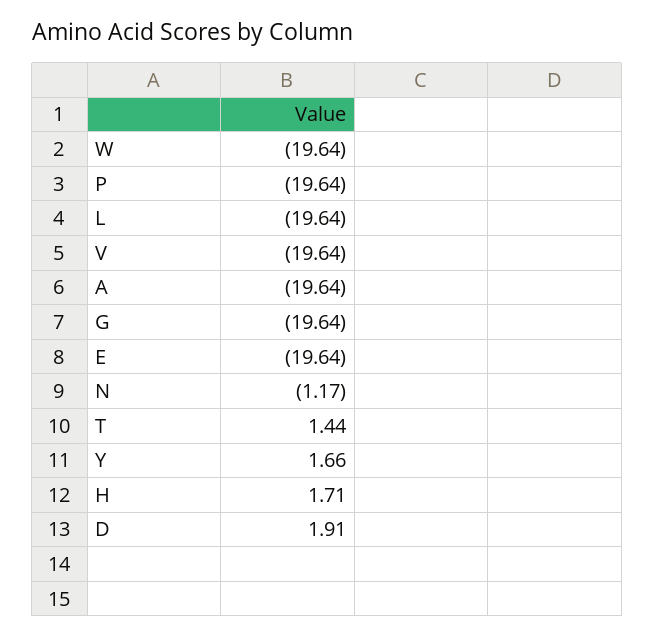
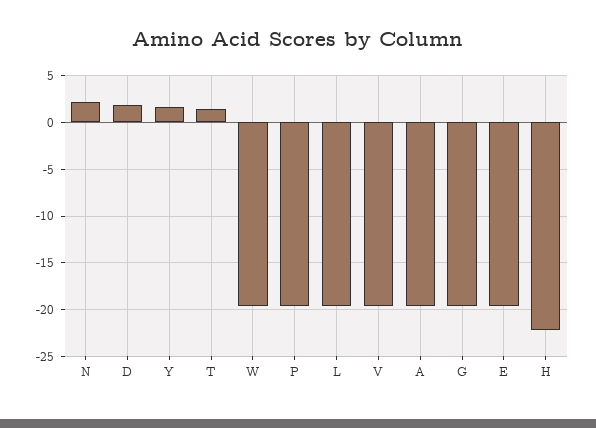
N: -1.17 -> 2
H: 1.71 -> -22

